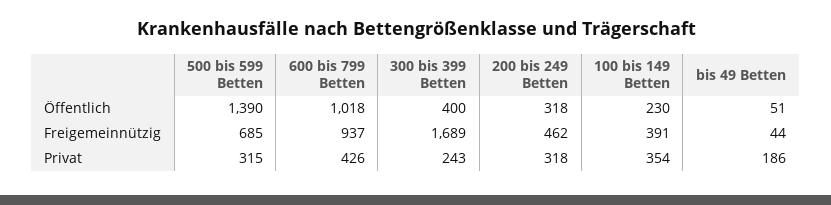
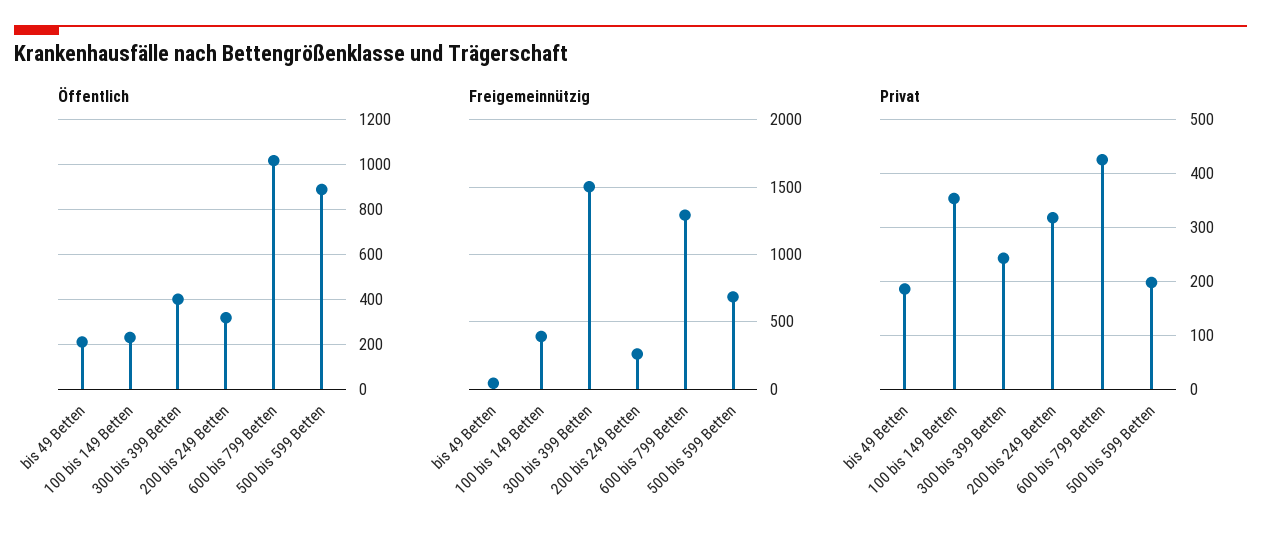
Öffentlich, 500 bis 599 Betten: 1390 -> 900
Öffentlich, bis 49 Betten: 51 -> 200
Freigemeinnützig, 600 bis 799 Betten: 937 -> 1300
Freigemeinnützig, 300 bis 399 Betten: 1689 -> 1500
Freigemeinnützig, 200 bis 249 Betten: 462 -> 250
Privat, 500 bis 599 Betten: 315 -> 200

